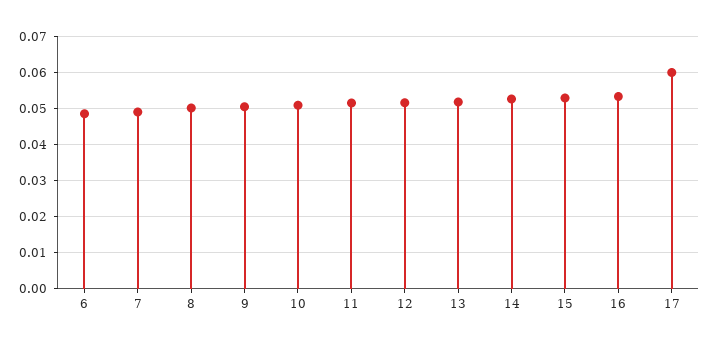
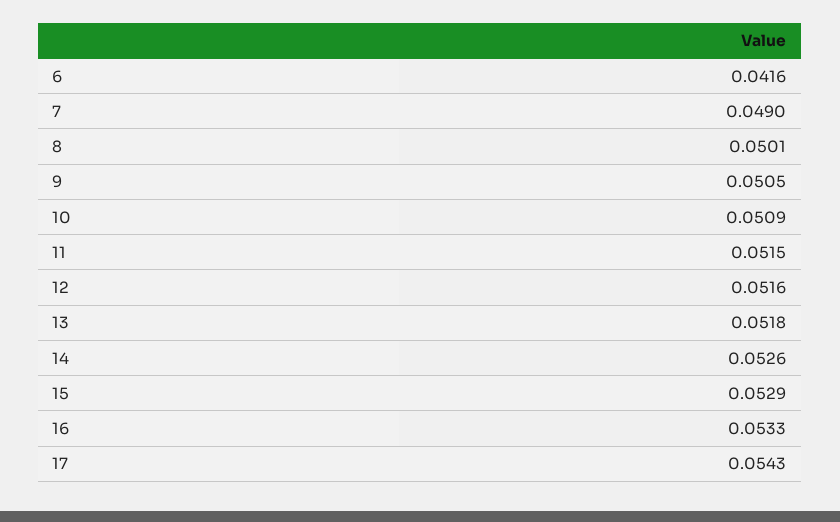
6: 0.048 -> 0.0416
17: 0.06 -> 0.0543

